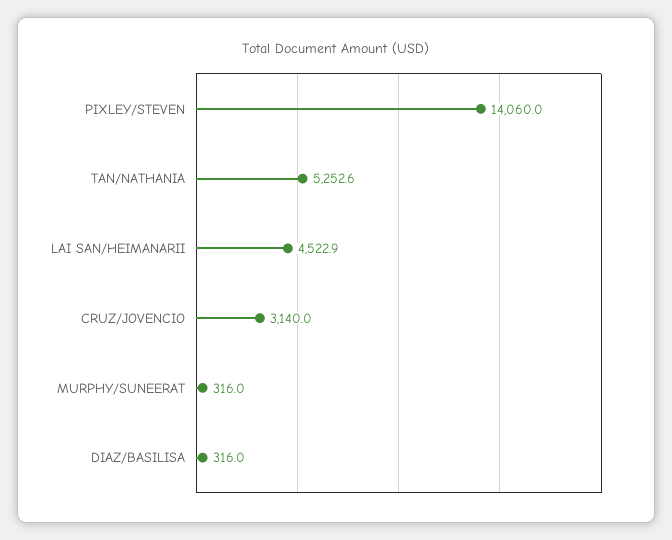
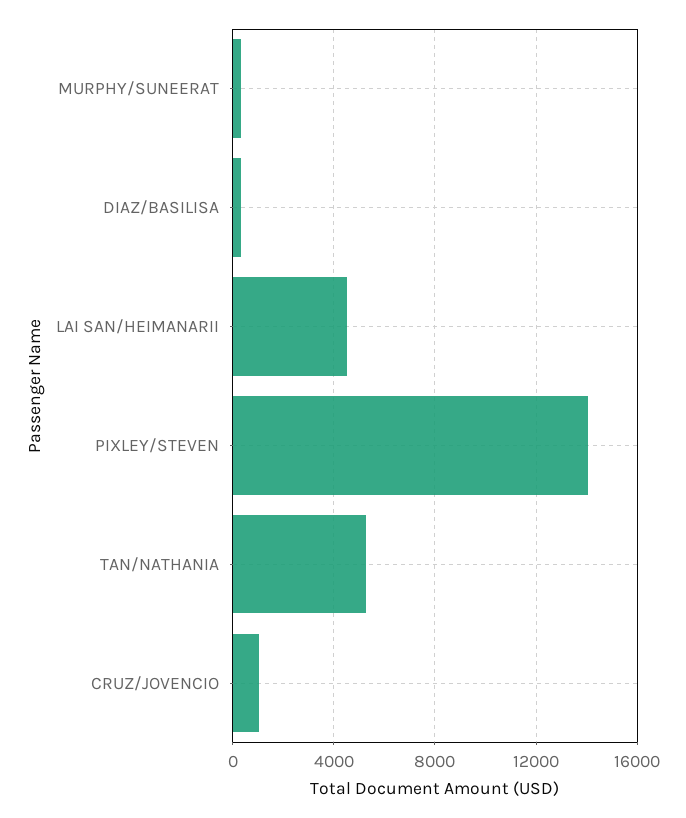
CRUZ/JOVENCIO: 3140 -> 1000

